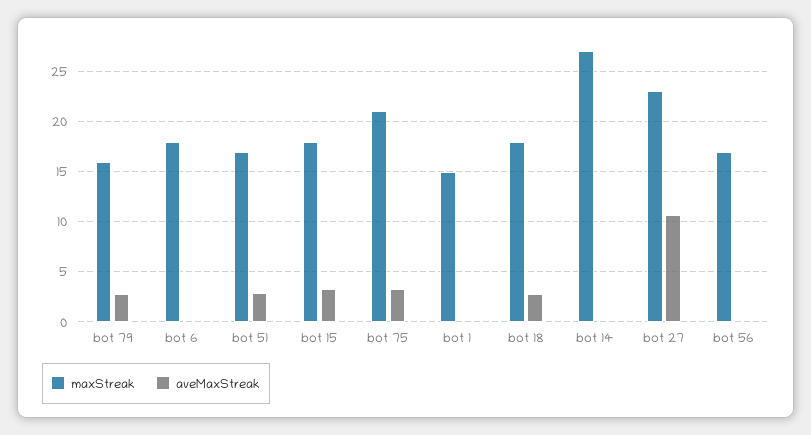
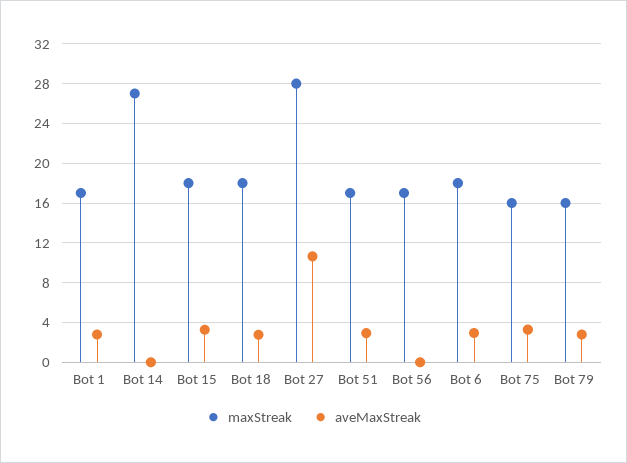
aveMaxStreak, bot 6: 0 -> 3
maxStreak, bot 75: 21 -> 16
maxStreak, bot 1: 15 -> 17
aveMaxStreak, bot 1: 0 -> 3
maxStreak, bot 27: 23 -> 28

